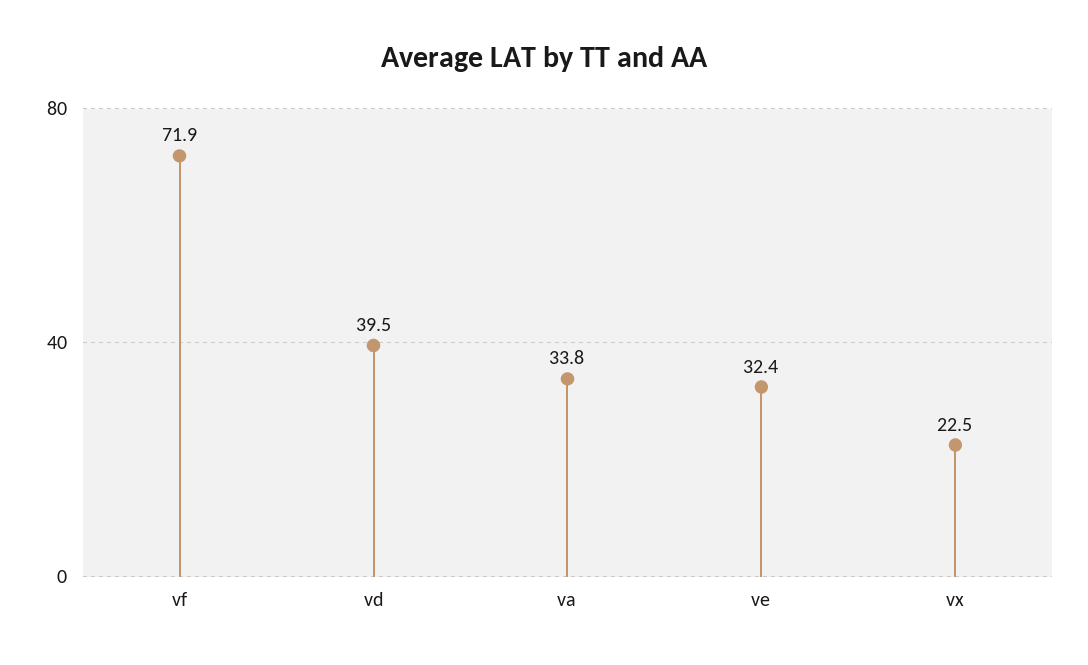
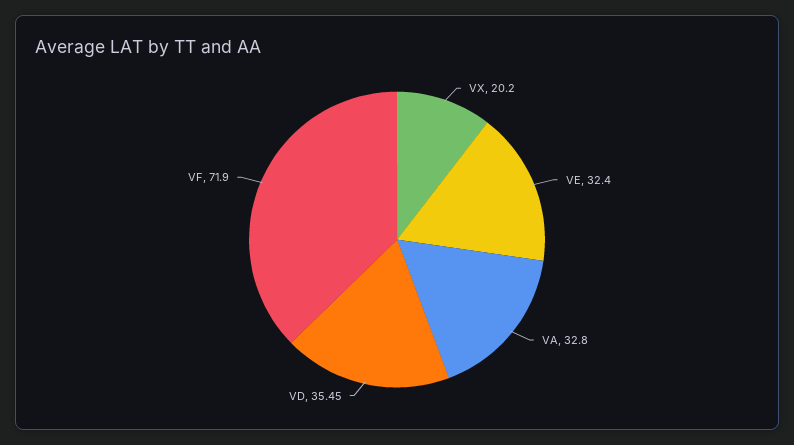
vd: 39.5 -> 35.45
va: 33.8 -> 32.8
vx: 22.5 -> 20.2

